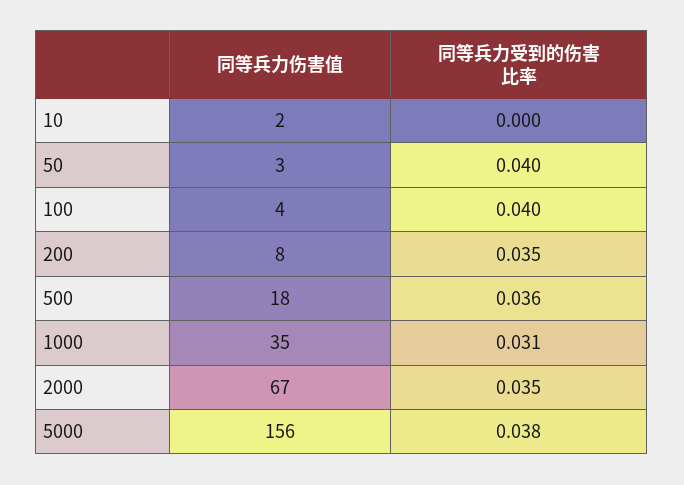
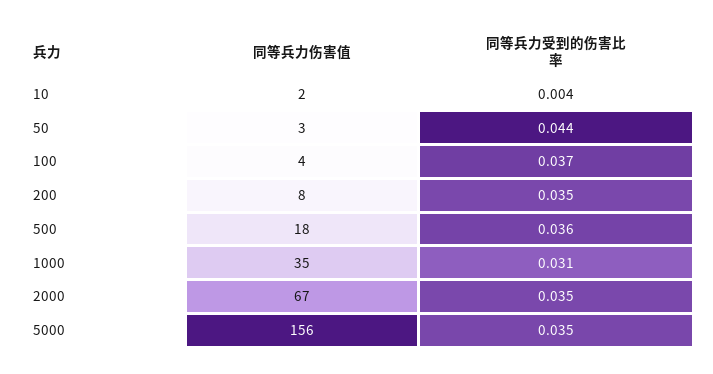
同等兵力受到的伤害比率, 10: 0 -> 0.004
同等兵力受到的伤害比率, 50: 0.04 -> 0.044
同等兵力受到的伤害比率, 100: 0.04 -> 0.037
同等兵力受到的伤害比率, 5000: 0.038 -> 0.035

